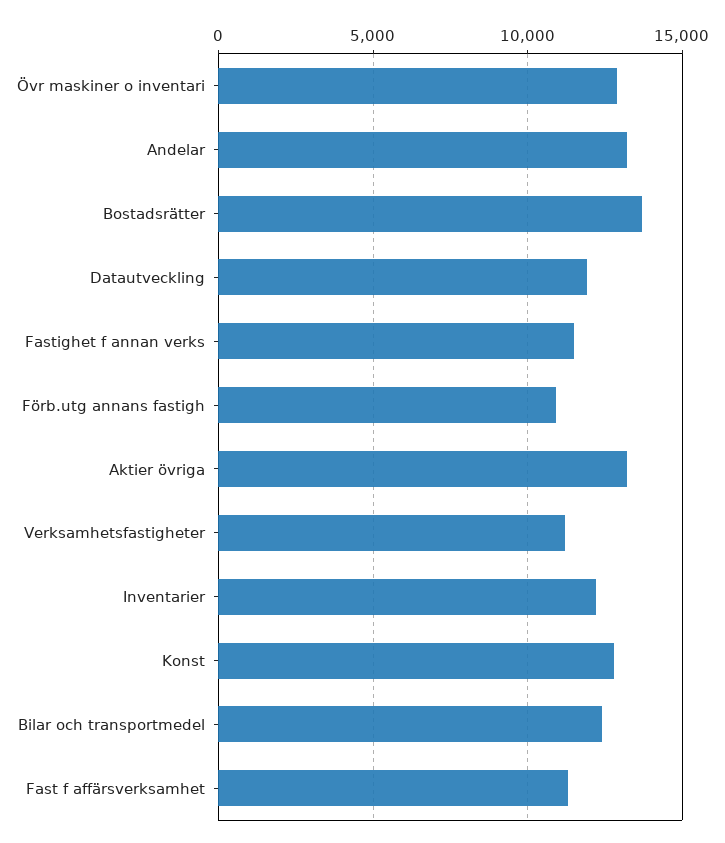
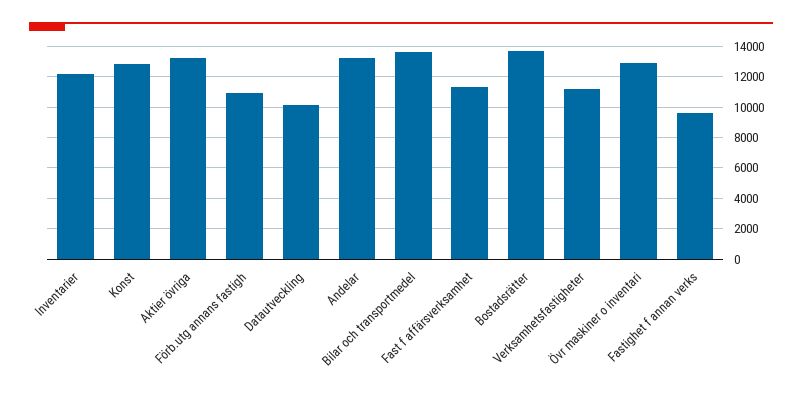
Datautveckling: 12000 -> 10000
Fastighet f annan verks: 11500 -> 9500
Bilar och transportmedel: 12500 -> 13500

